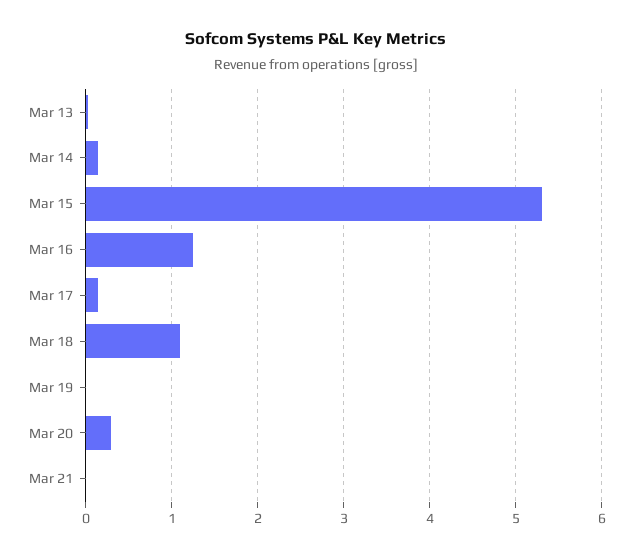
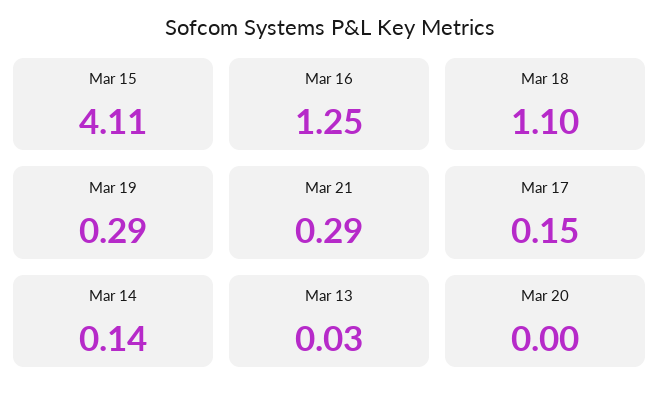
Mar 15: 5.3 -> 4.11
Mar 19: 0 -> 0.29
Mar 20: 0.3 -> 0
Mar 21: 0 -> 0.29

